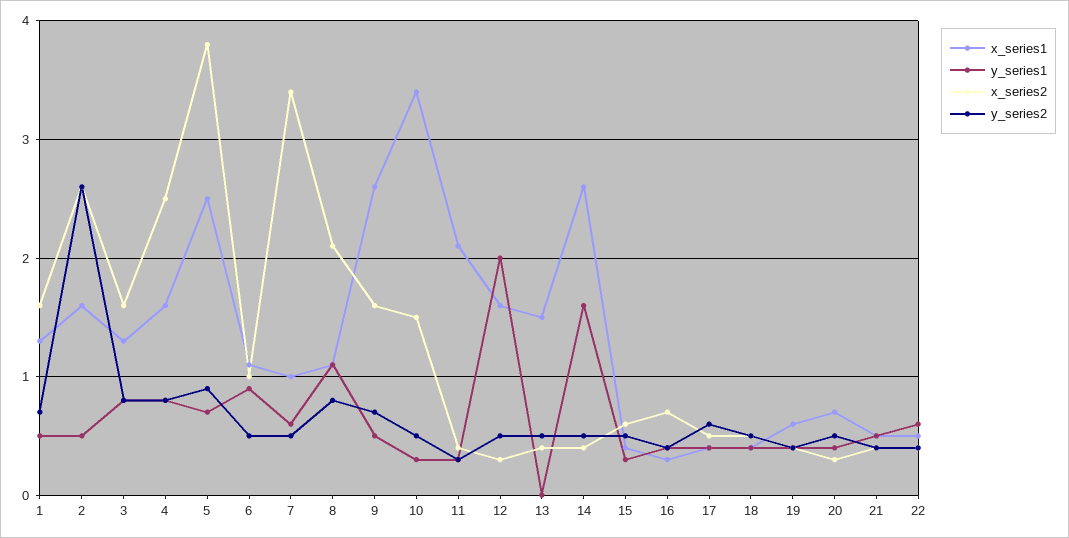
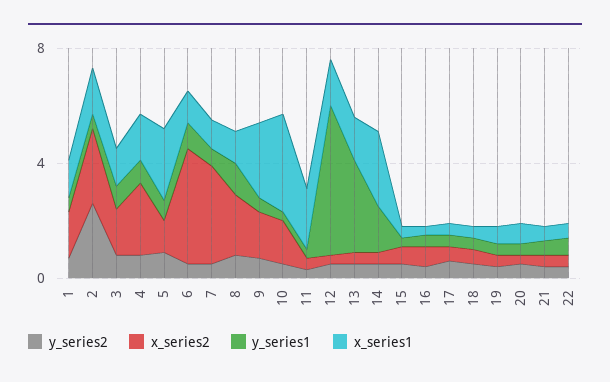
x_series2, 5: 3.8 -> 1
x_series2, 6: 1 -> 4
y_series1, 12: 2 -> 5
y_series1, 13: 0 -> 3

